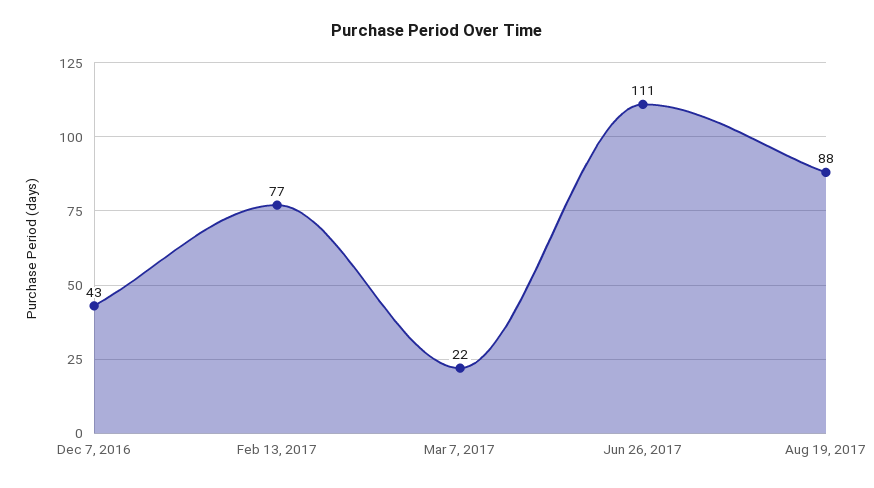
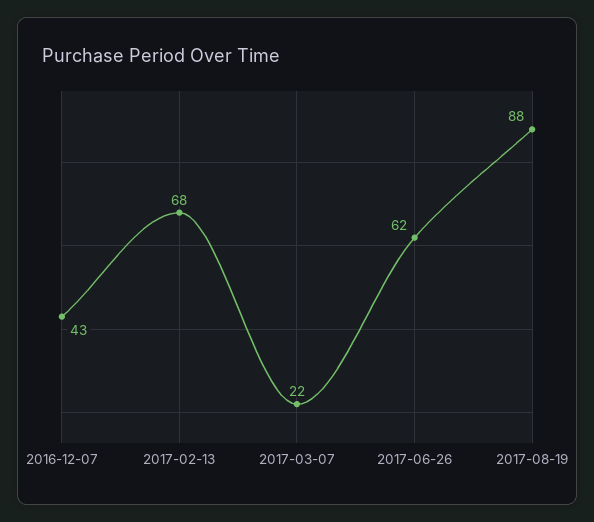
Feb 13, 2017: 77 -> 68
Jun 26, 2017: 111 -> 62

